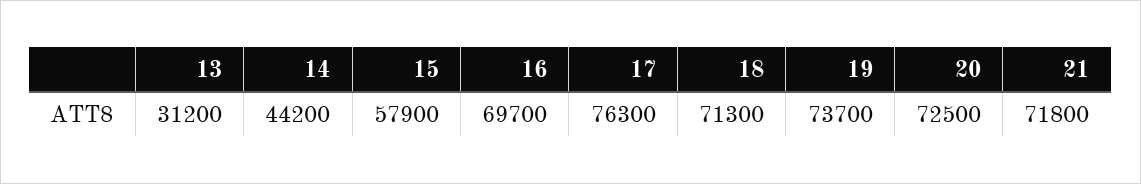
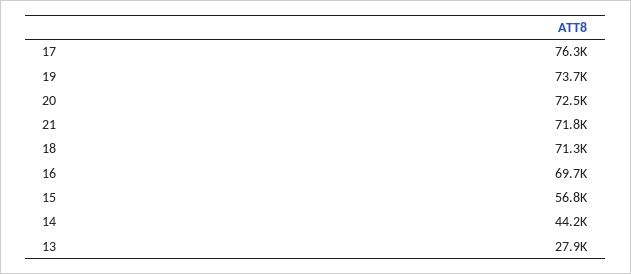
13: 31200 -> 27900
15: 57900 -> 56800

